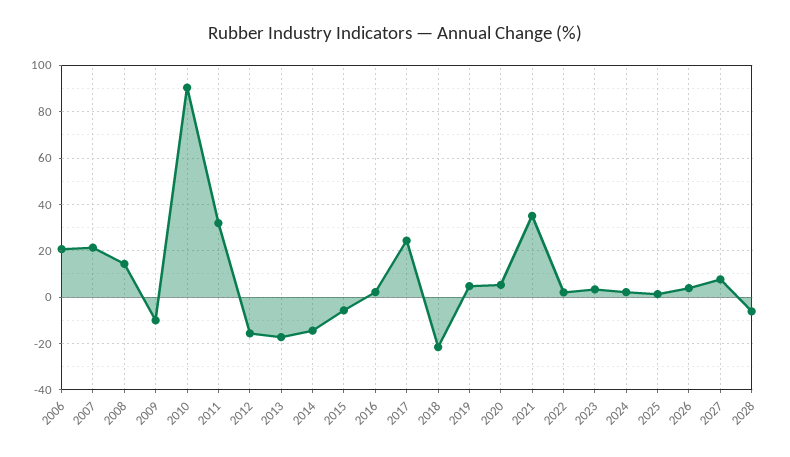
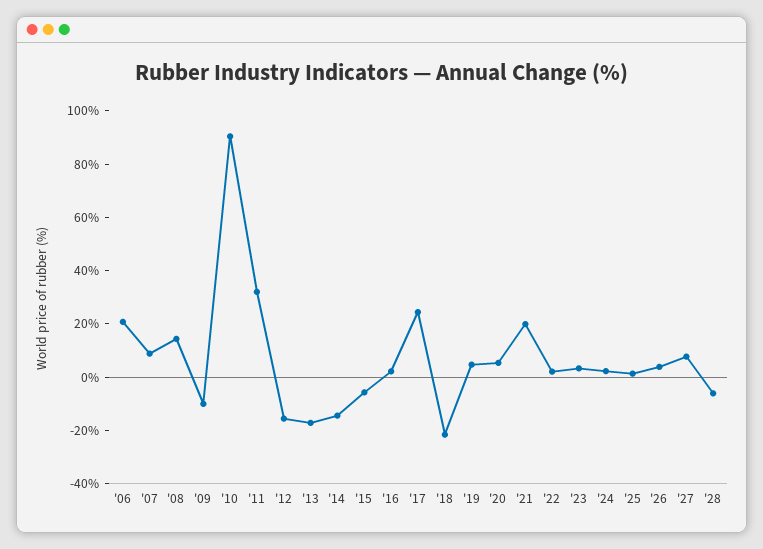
2007: 20 -> 10
2021: 35 -> 20

